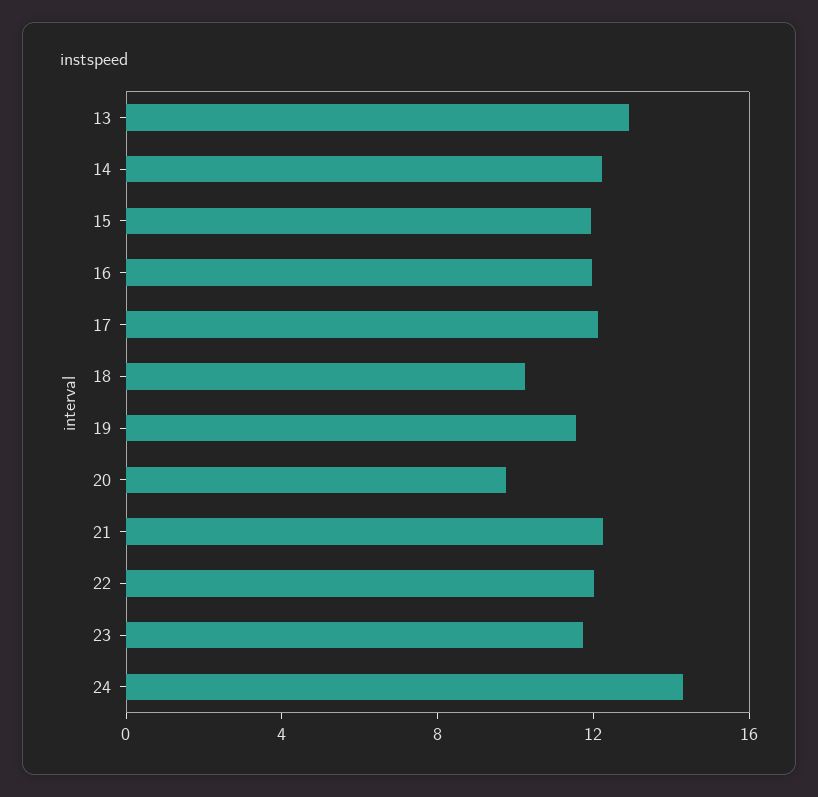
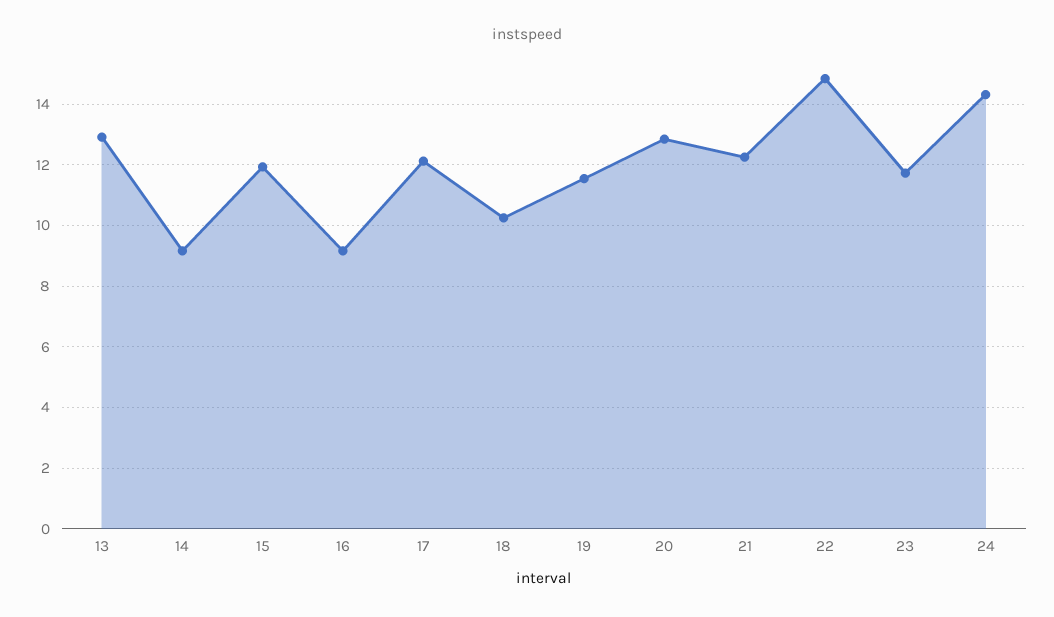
14: 12 -> 9.2
16: 12 -> 9.2
20: 10 -> 12.8
22: 12 -> 14.8

